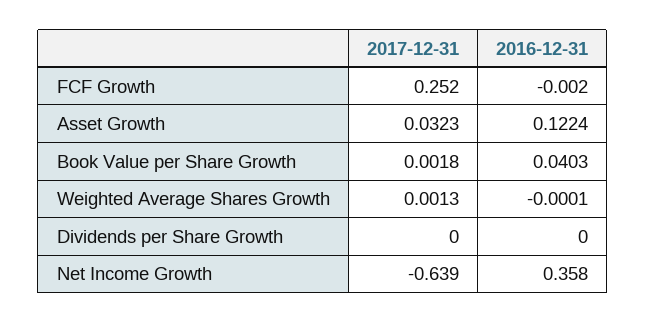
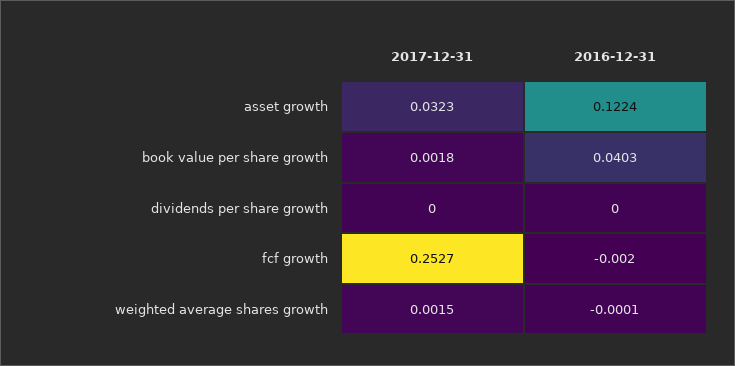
2017-12-31, FCF Growth: 0.252 -> 0.2527
2017-12-31, Weighted Average Shares Growth: 0.0013 -> 0.0015
2017-12-31, Net Income Growth: -0.639 -> none
2016-12-31, Net Income Growth: 0.358 -> none

